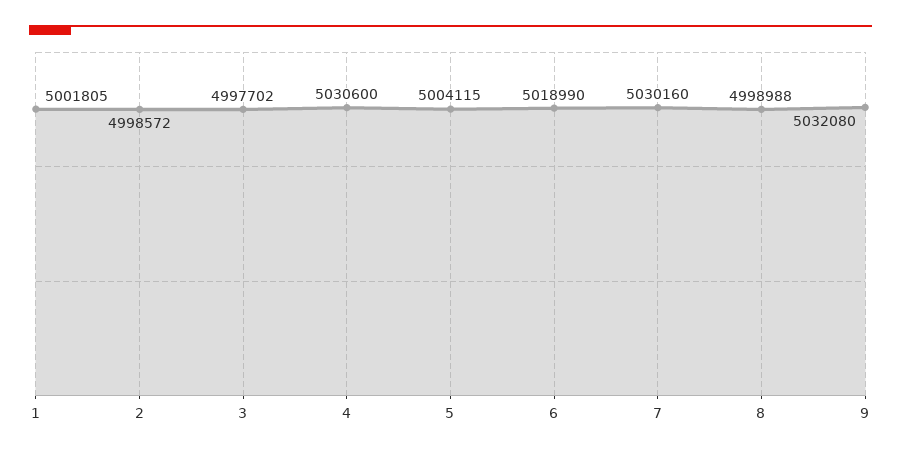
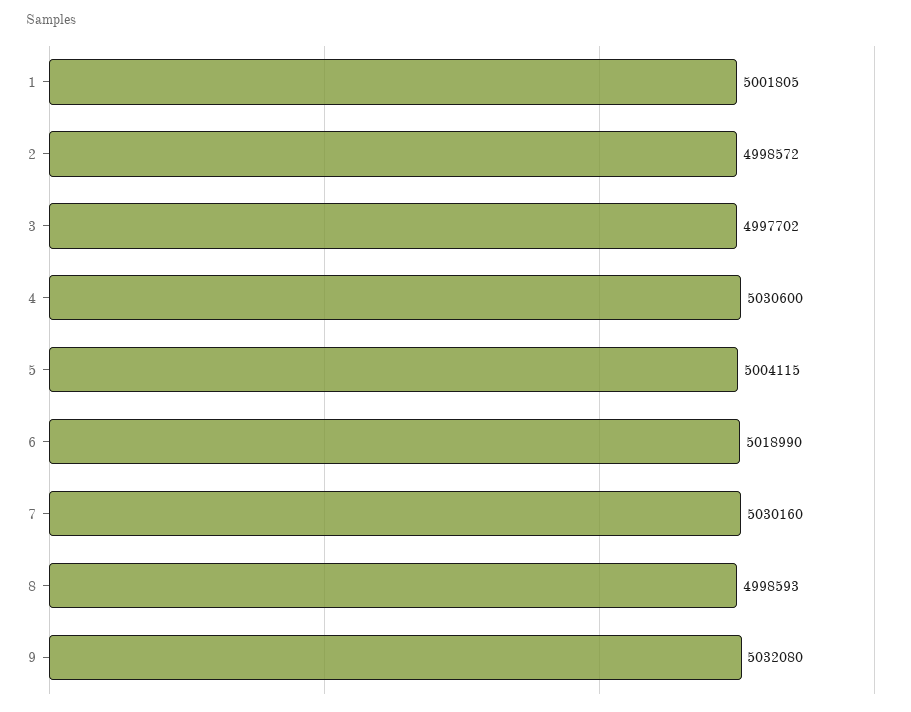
8: 4998988 -> 4998593

